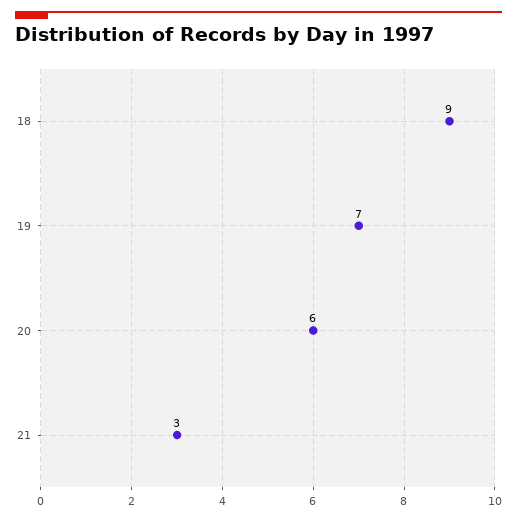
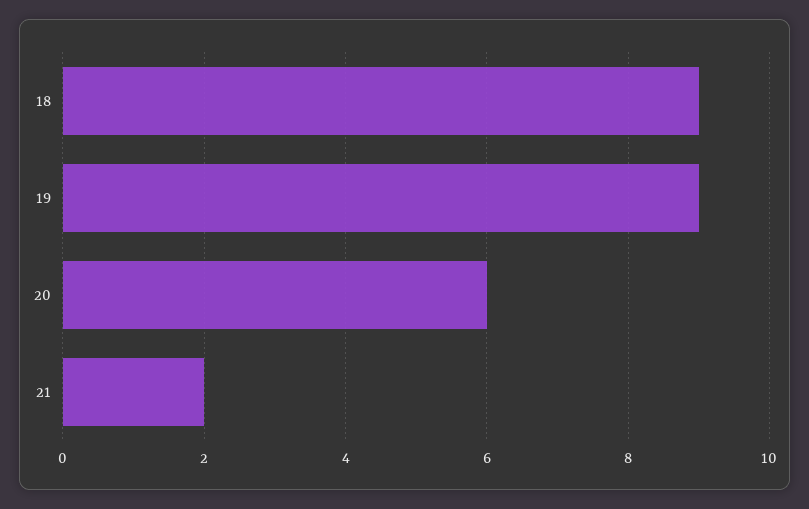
19: 7 -> 9
21: 3 -> 2

